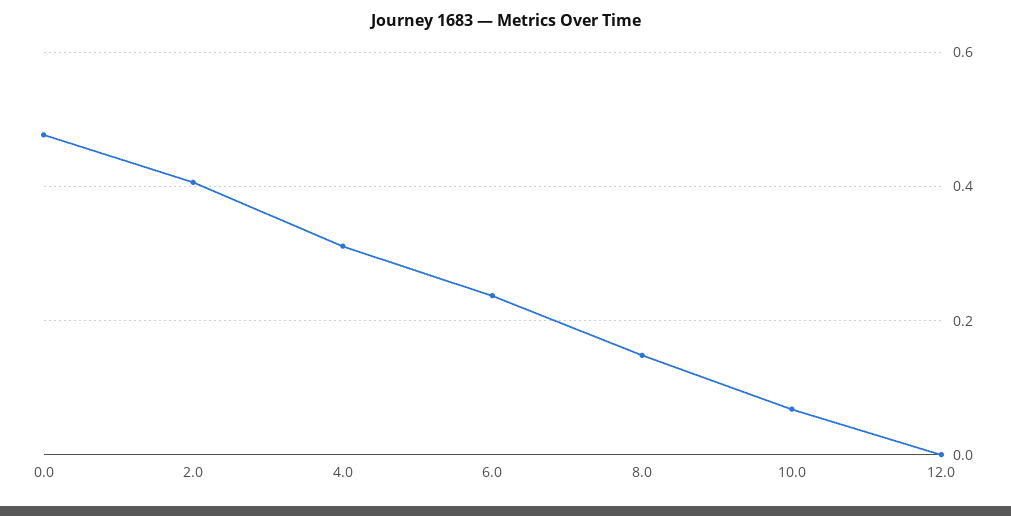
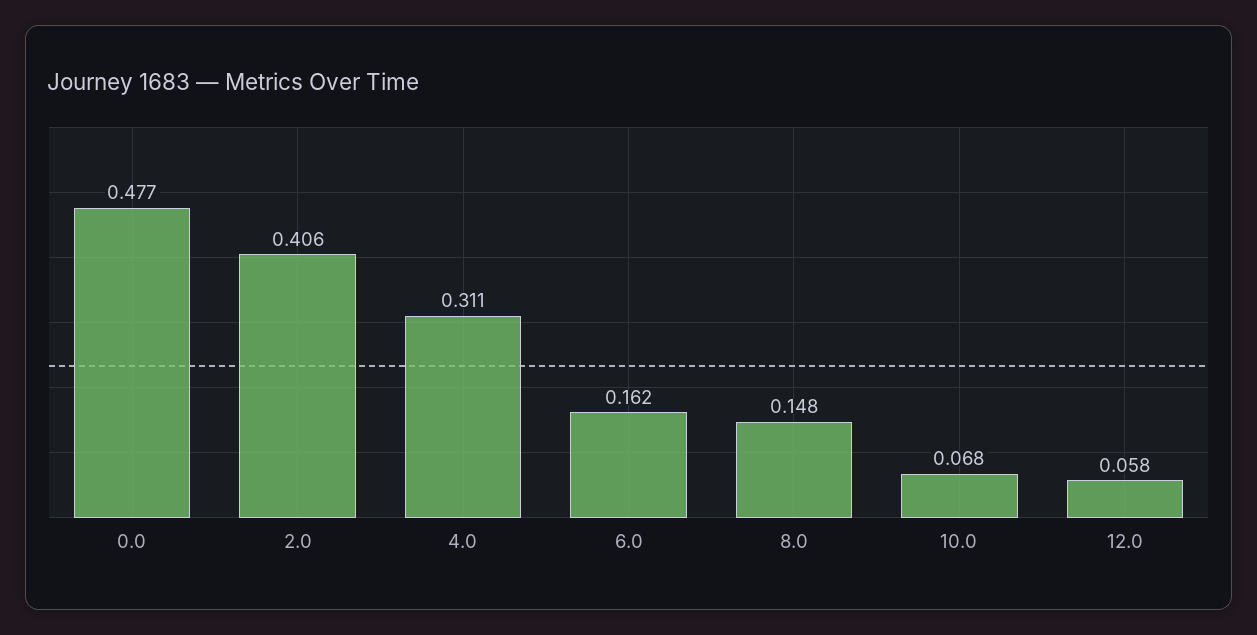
6.0: 0.24 -> 0.162
12.0: 0 -> 0.058

